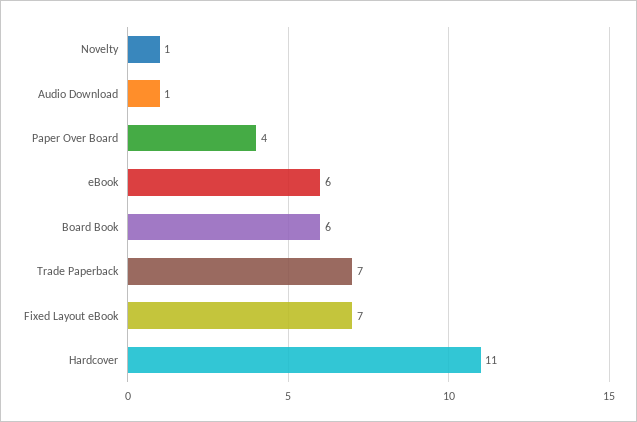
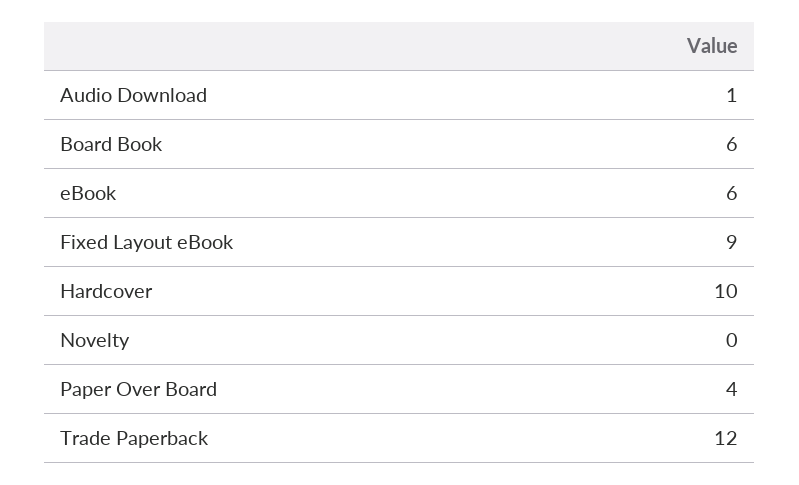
Novelty: 1 -> 0
Trade Paperback: 7 -> 12
Fixed Layout eBook: 7 -> 9
Hardcover: 11 -> 10

